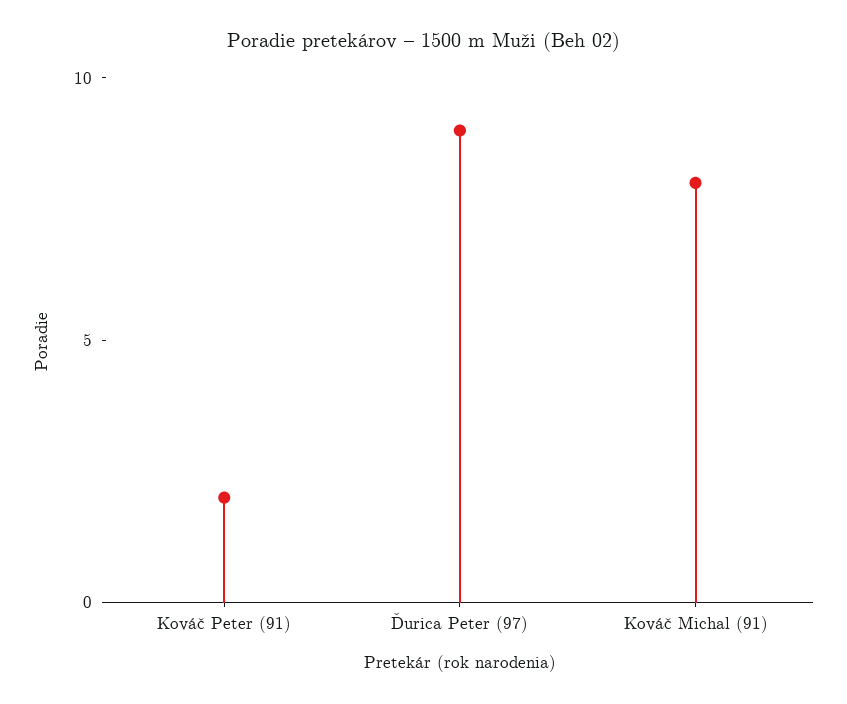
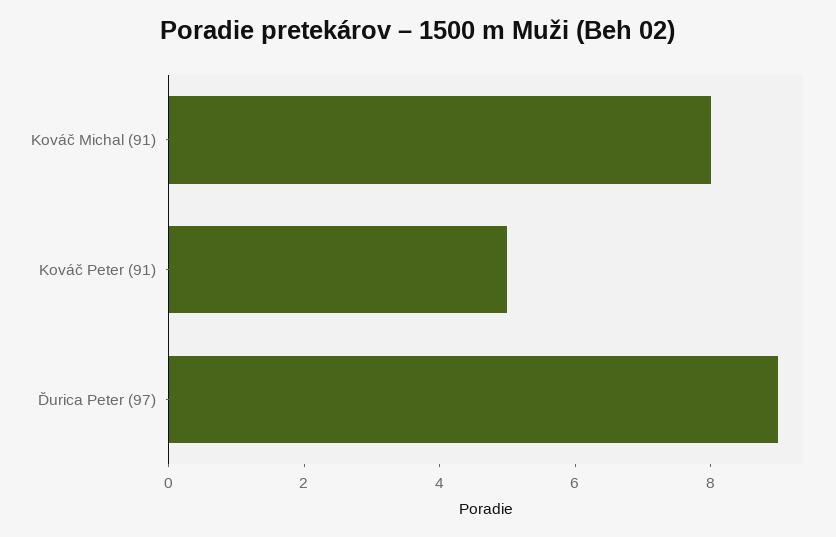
Kováč Peter (91): 2 -> 5

